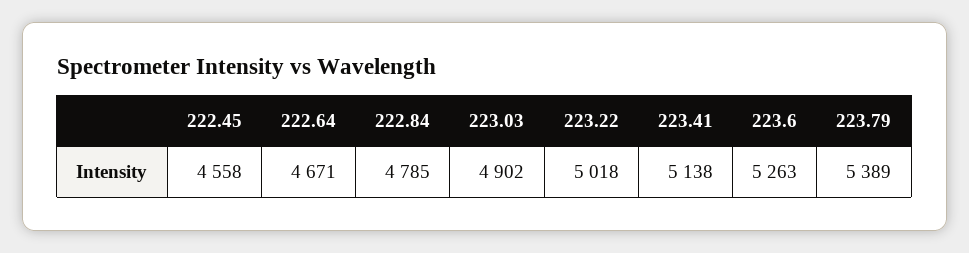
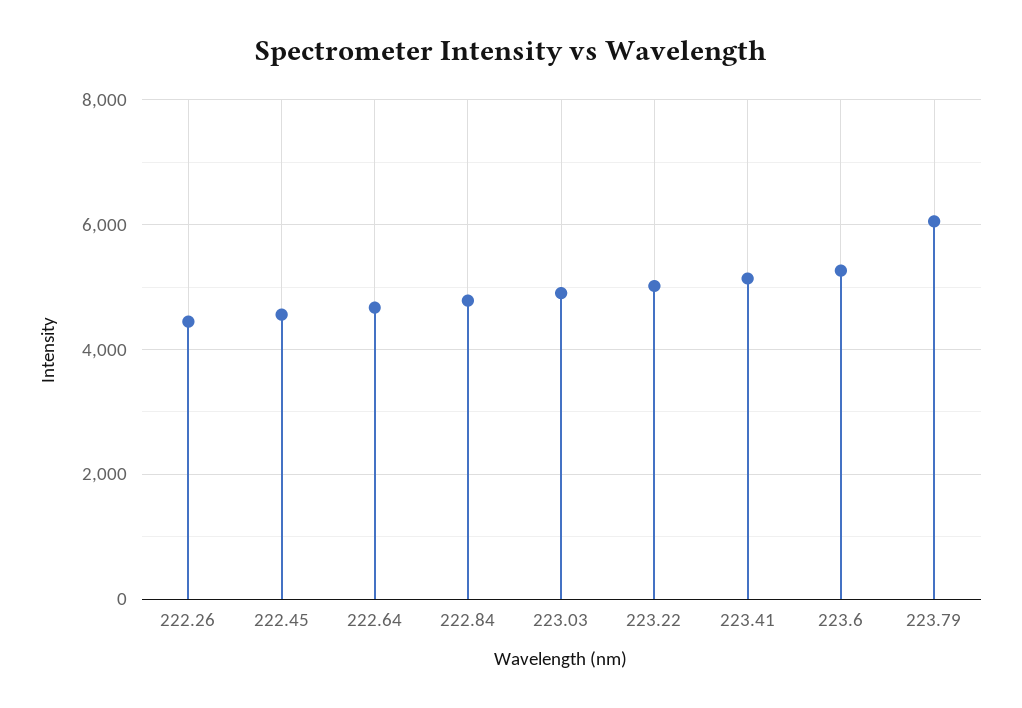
223.79: 5389 -> 6000
222.26: none -> 4400

